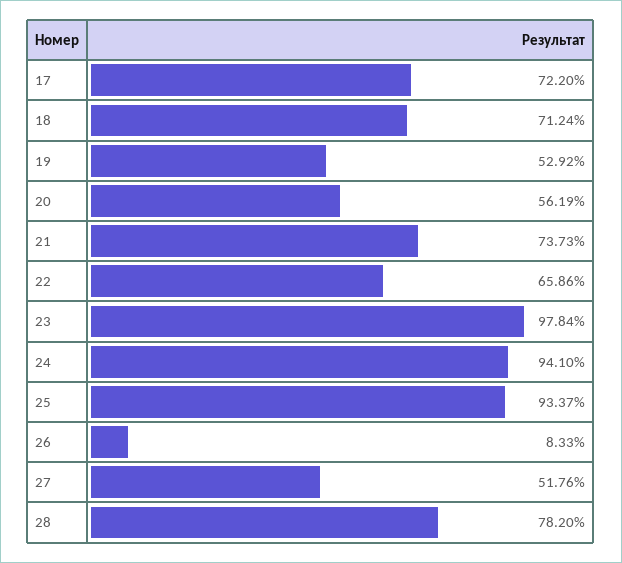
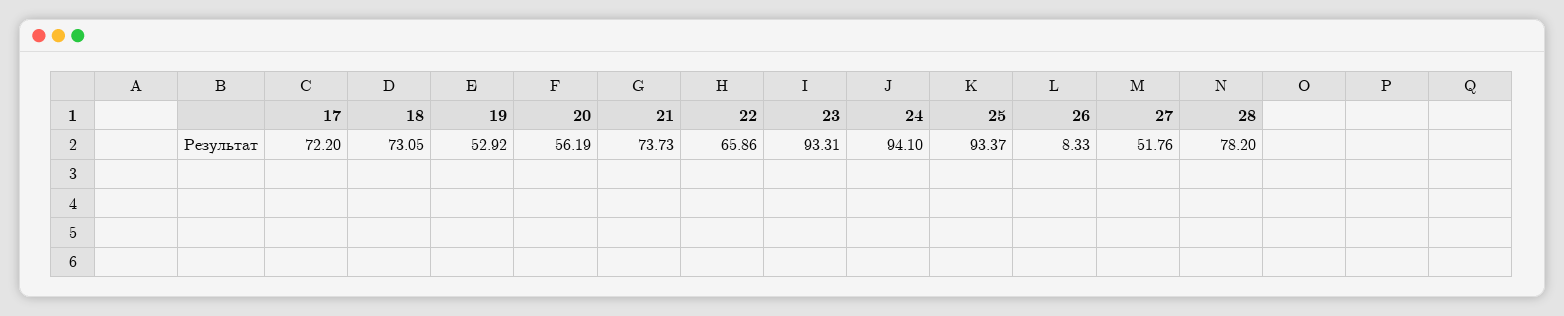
18: 71.24 -> 73.05
23: 97.84 -> 93.31

